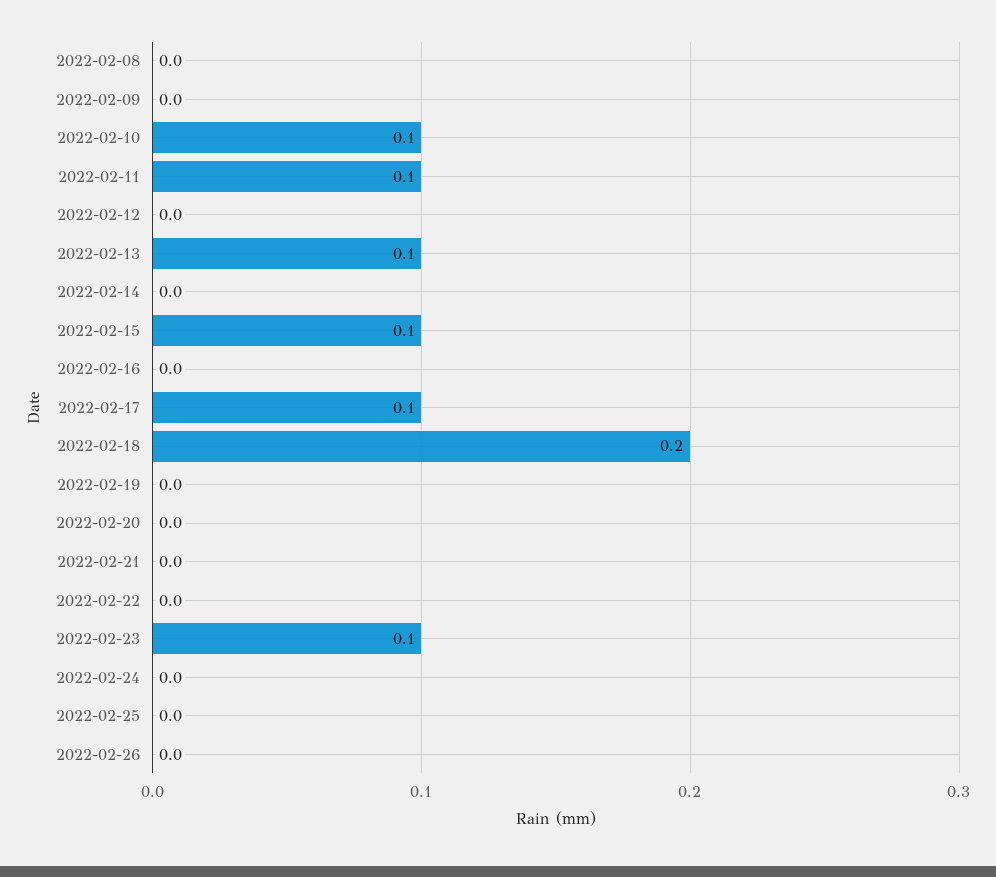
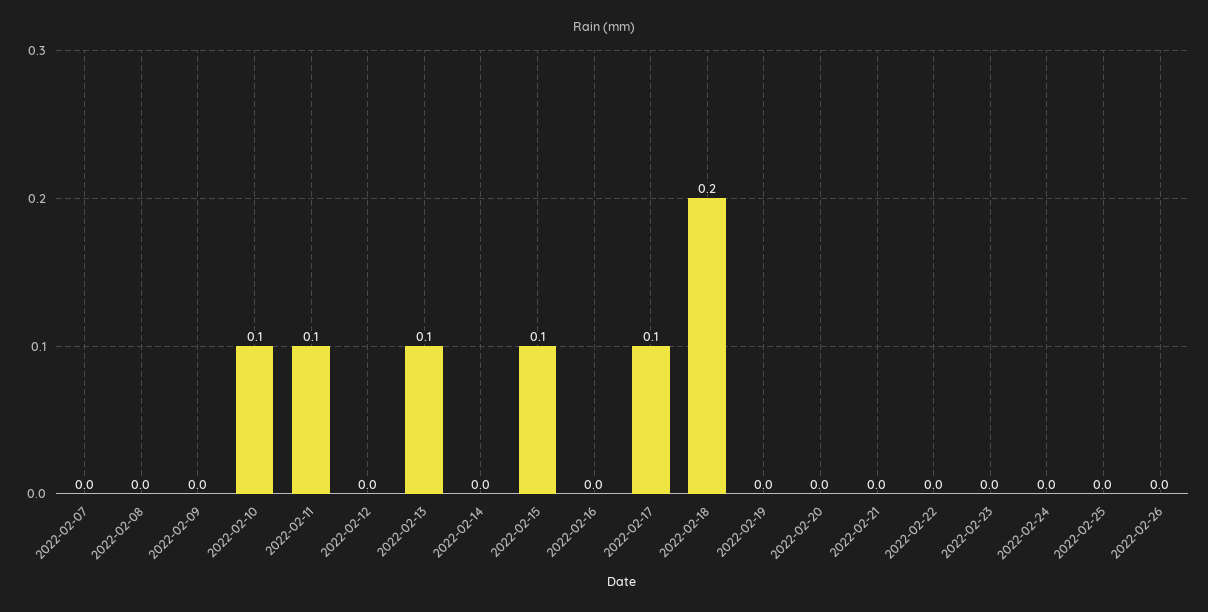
2022-02-23: 0.1 -> 0
2022-02-07: none -> 0

